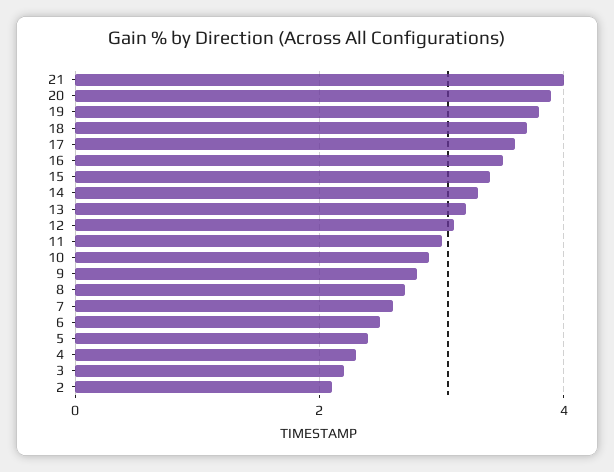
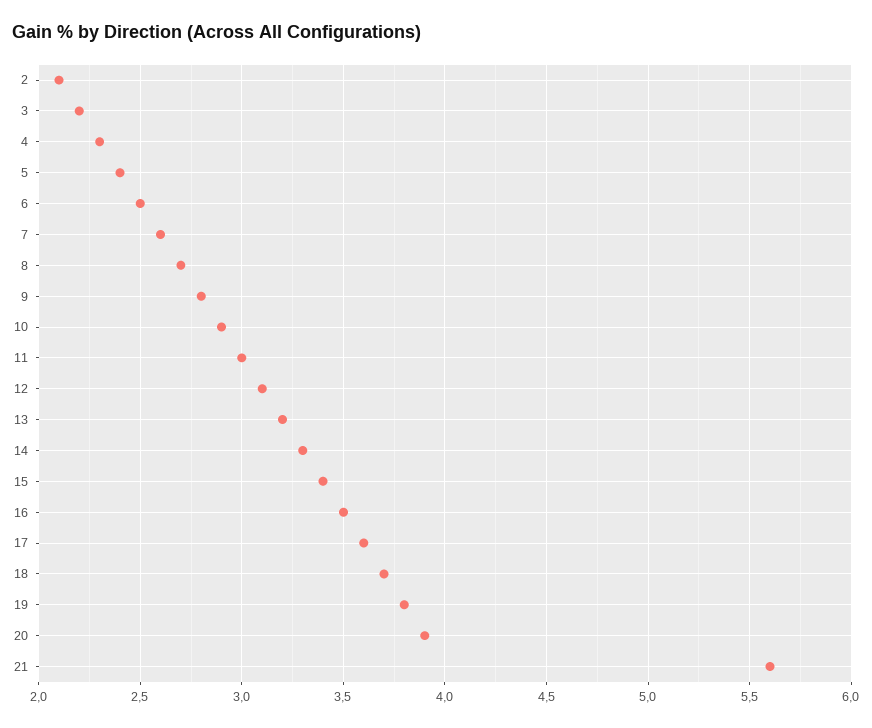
21: 4 -> 5.6

